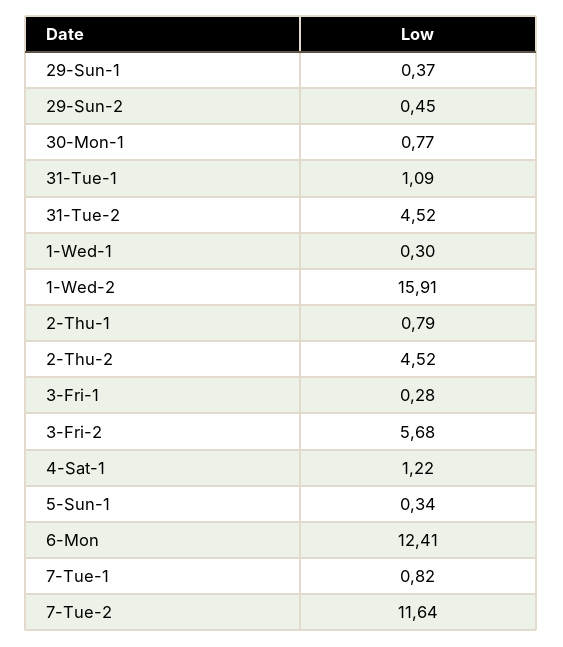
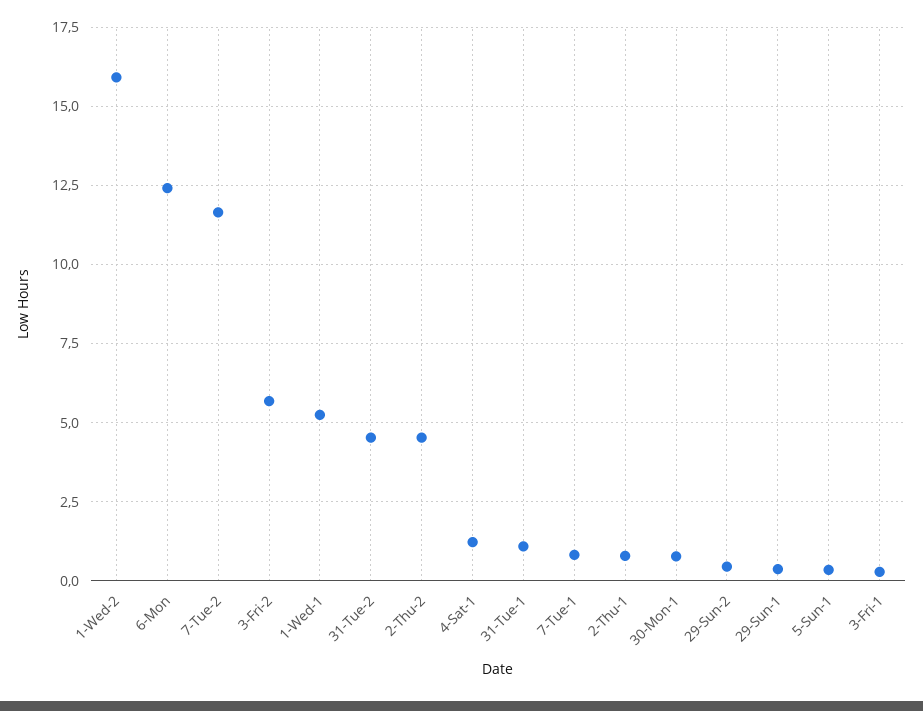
1-Wed-1: 0.3 -> 5.25

